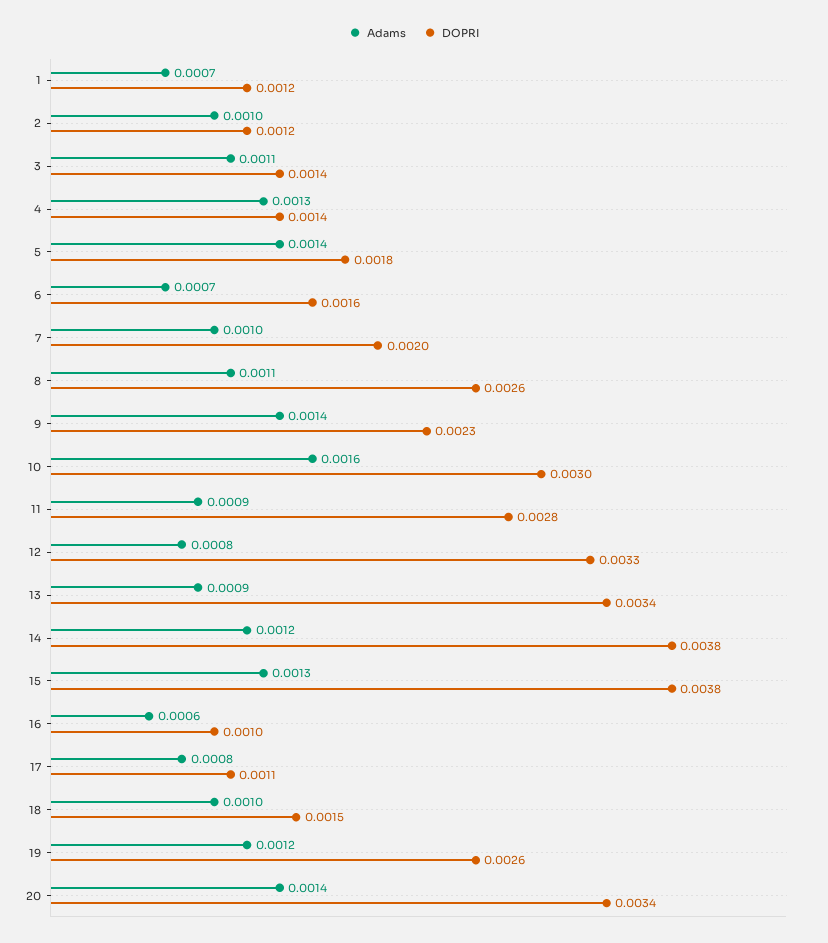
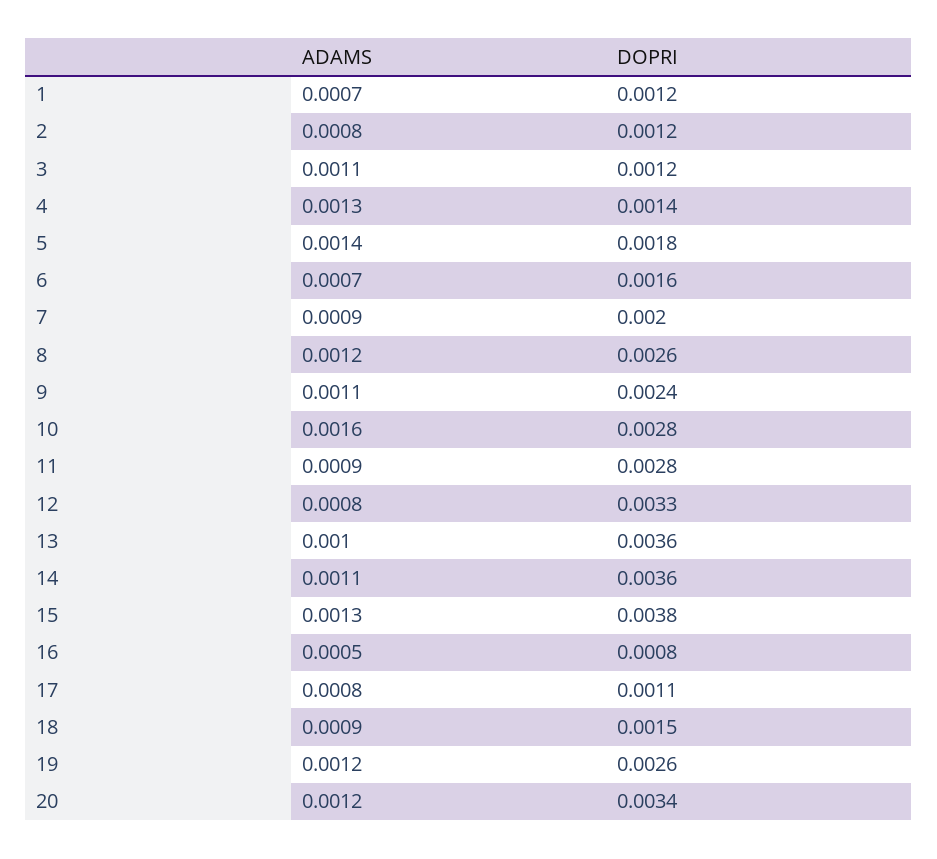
Adams, 2: 0.001 -> 0.0008
DOPRI, 3: 0.0014 -> 0.0012
Adams, 7: 0.001 -> 0.0009
Adams, 8: 0.0011 -> 0.0012
Adams, 9: 0.0014 -> 0.0011
DOPRI, 9: 0.0023 -> 0.0024
DOPRI, 10: 0.003 -> 0.0028
Adams, 13: 0.0009 -> 0.001
DOPRI, 13: 0.0034 -> 0.0036
Adams, 14: 0.0012 -> 0.0011
DOPRI, 14: 0.0038 -> 0.0036
Adams, 16: 0.0006 -> 0.0005
DOPRI, 16: 0.001 -> 0.0008
Adams, 18: 0.001 -> 0.0009
Adams, 20: 0.0014 -> 0.0012

